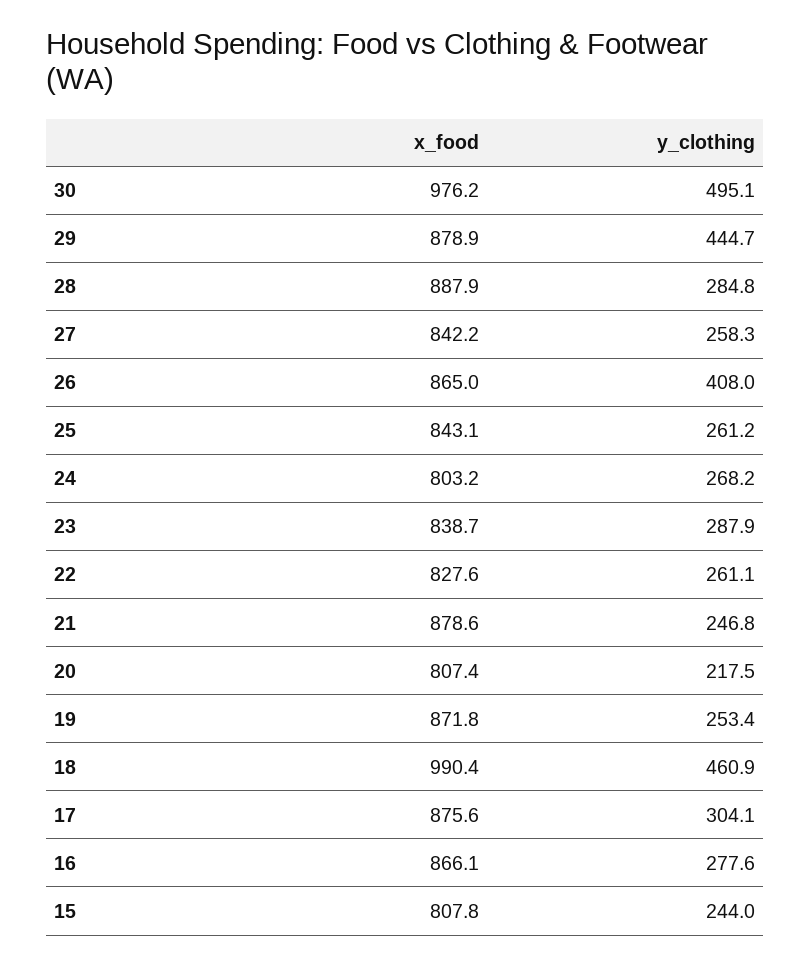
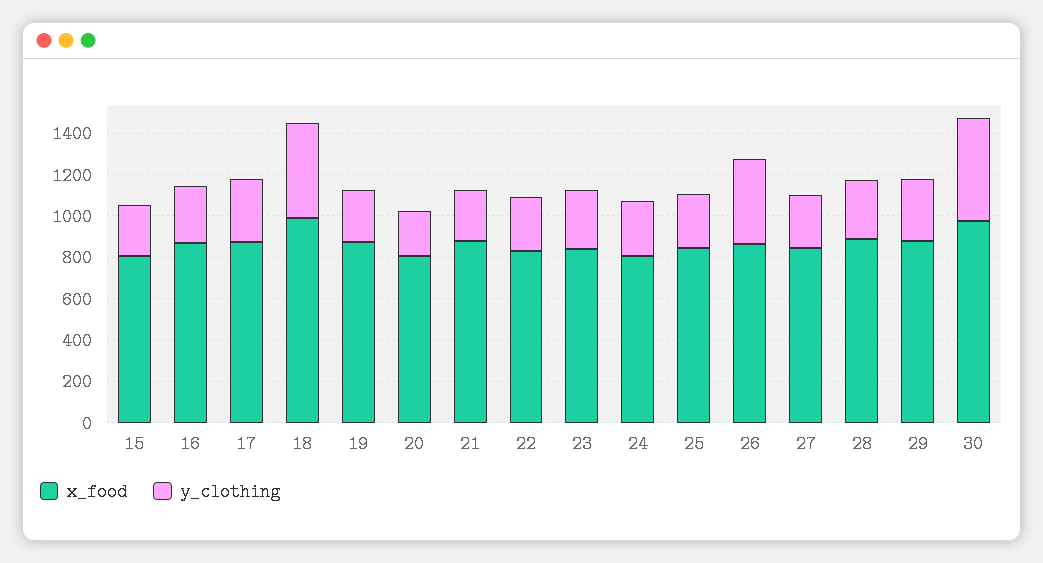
y_clothing, 29: 444.7 -> 300

